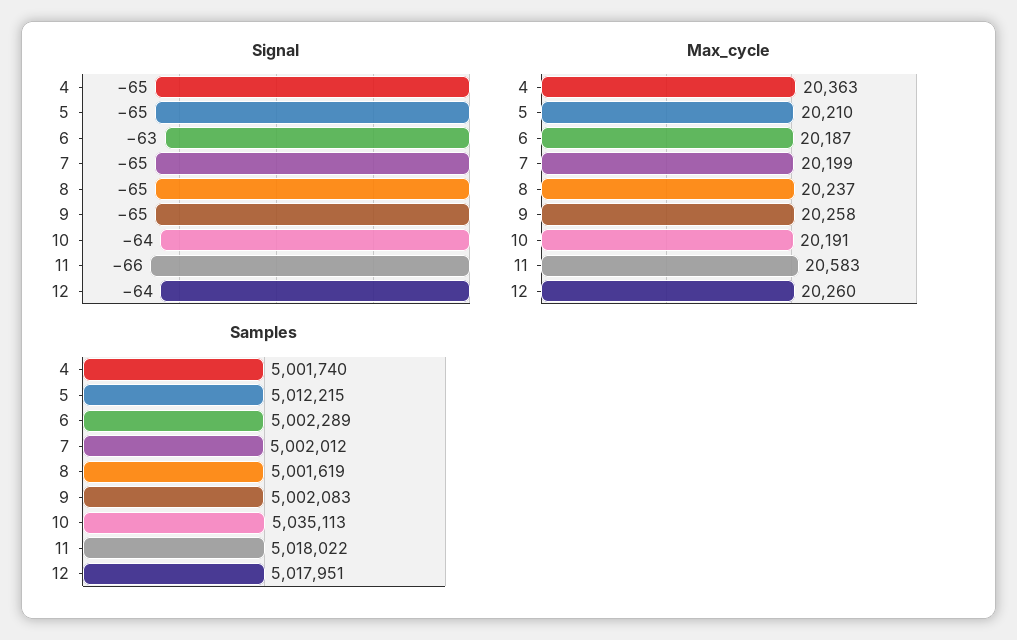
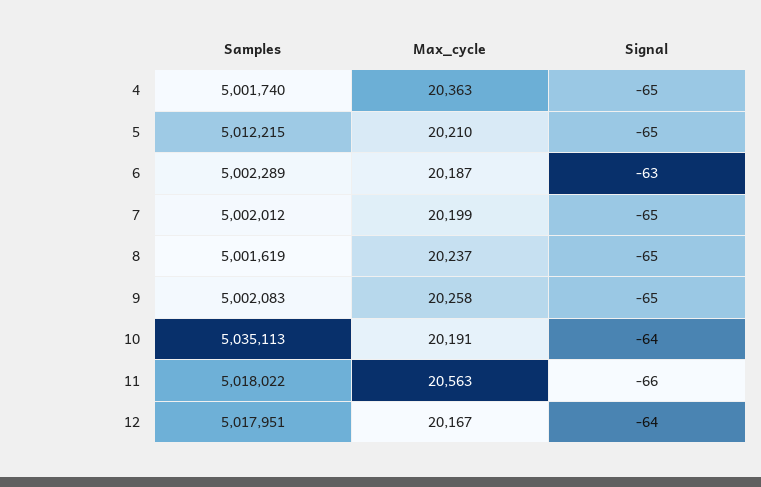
Max_cycle, 11: 20583 -> 20563
Max_cycle, 12: 20260 -> 20167

